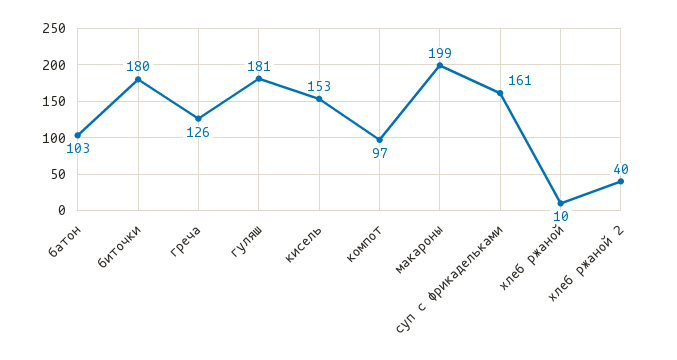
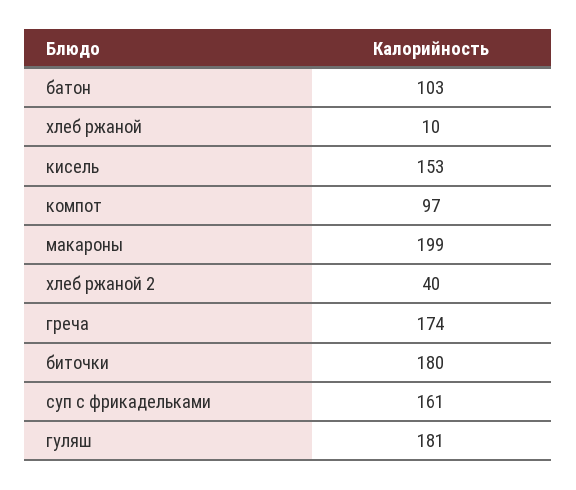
греча: 126 -> 174

